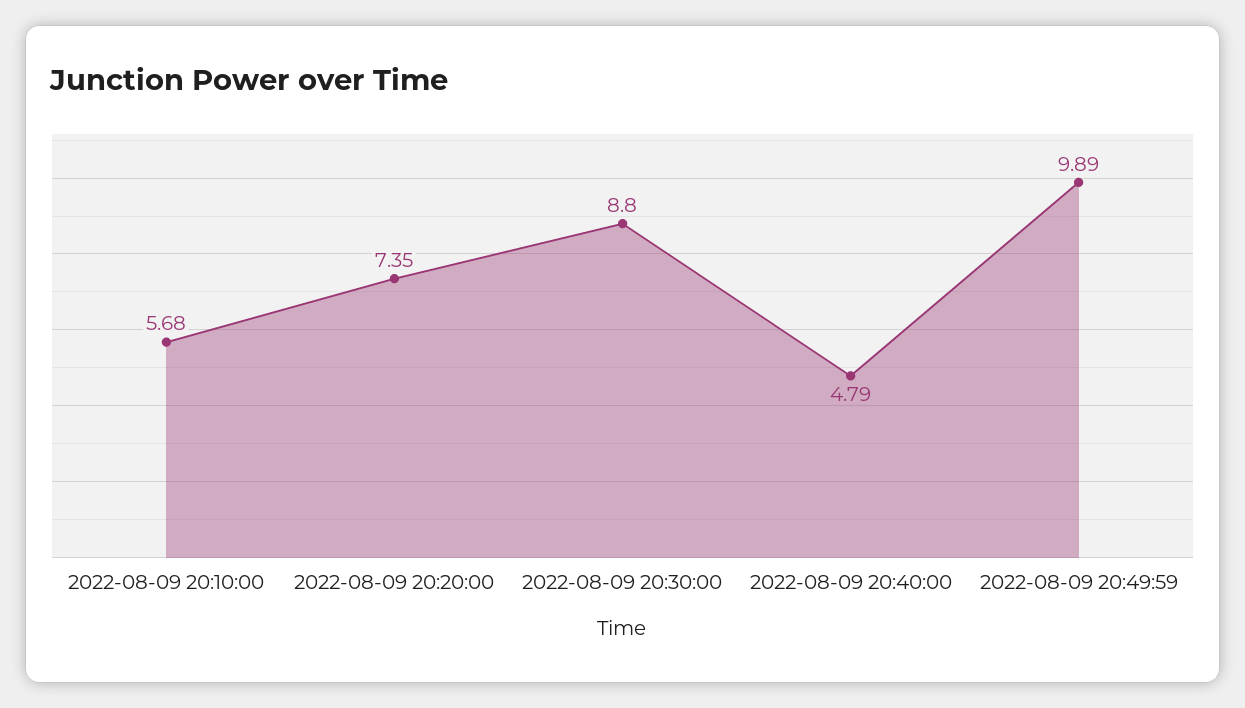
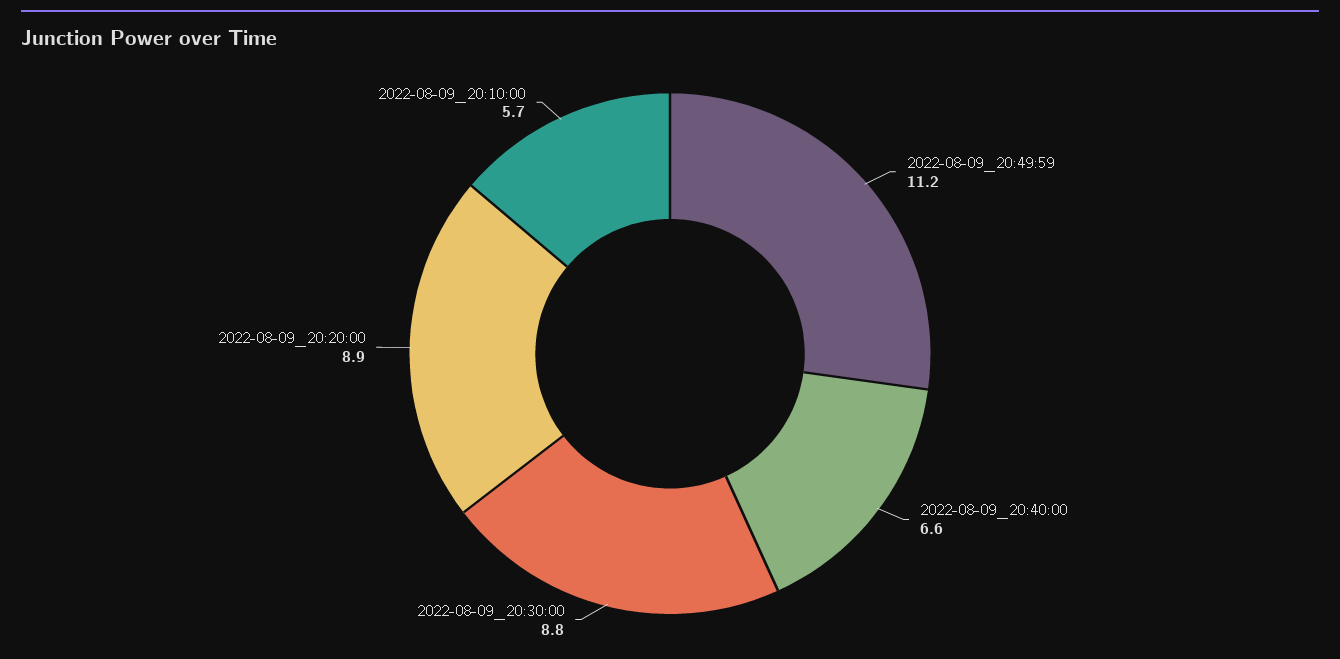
2022-08-09 20:20:00: 7.35 -> 8.9
2022-08-09 20:40:00: 4.79 -> 6.6
2022-08-09 20:49:59: 9.89 -> 11.2

